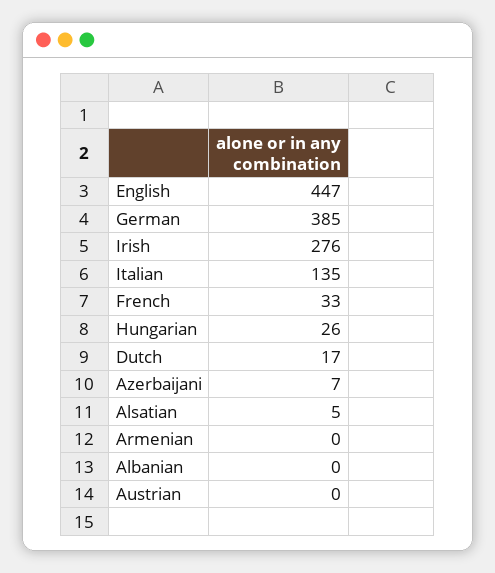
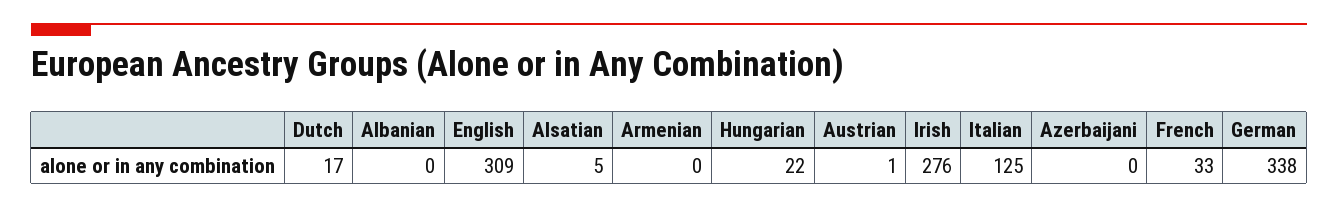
English: 447 -> 309
German: 385 -> 338
Italian: 135 -> 125
Hungarian: 26 -> 22
Azerbaijani: 7 -> 0
Austrian: 0 -> 1

